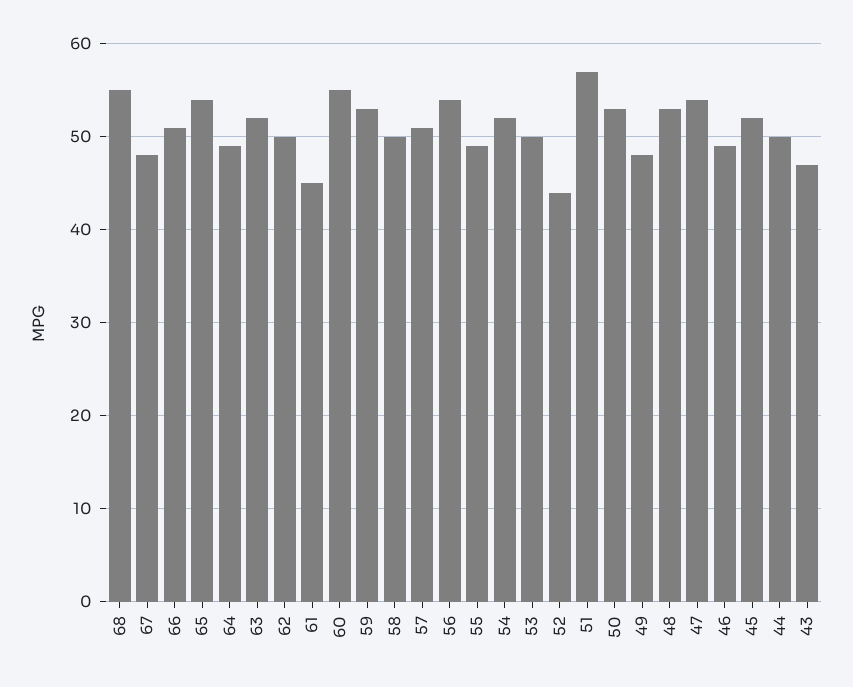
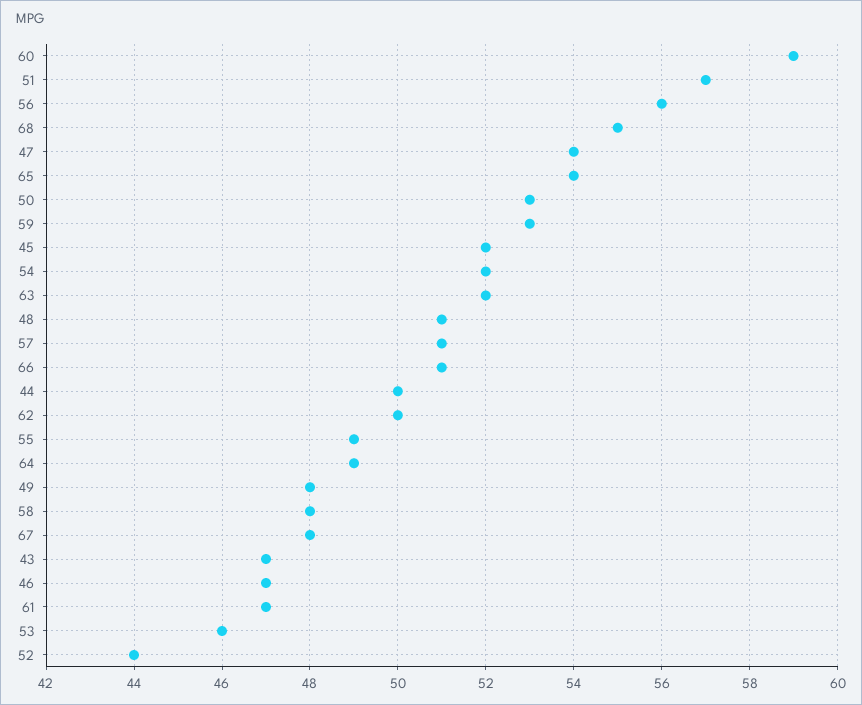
61: 45 -> 47
60: 55 -> 59
58: 50 -> 48
56: 54 -> 56
53: 50 -> 46
48: 53 -> 51
46: 49 -> 47

